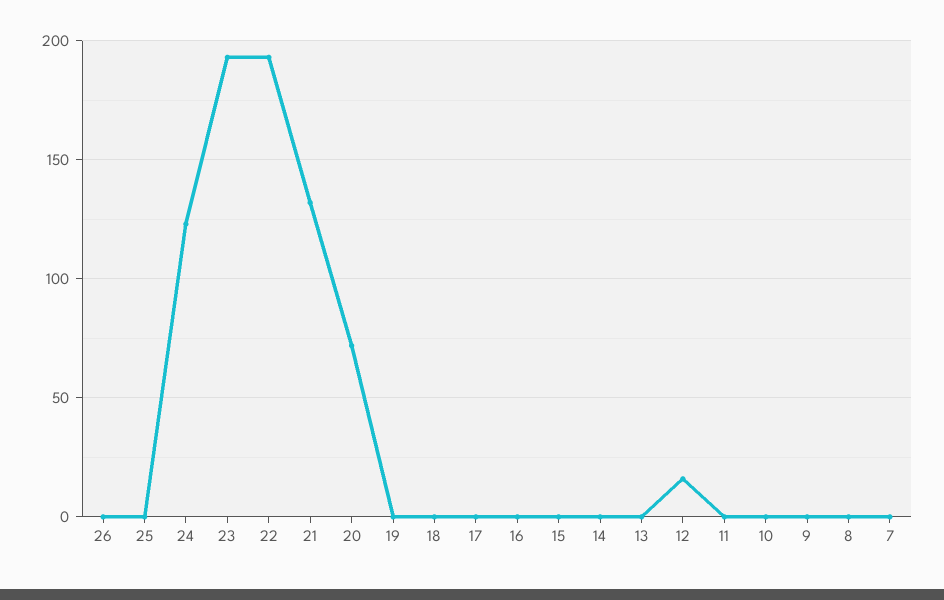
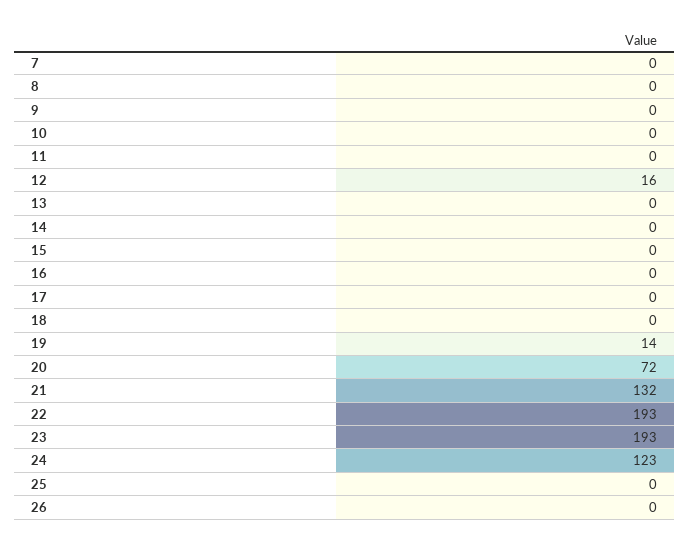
19: 0 -> 14

